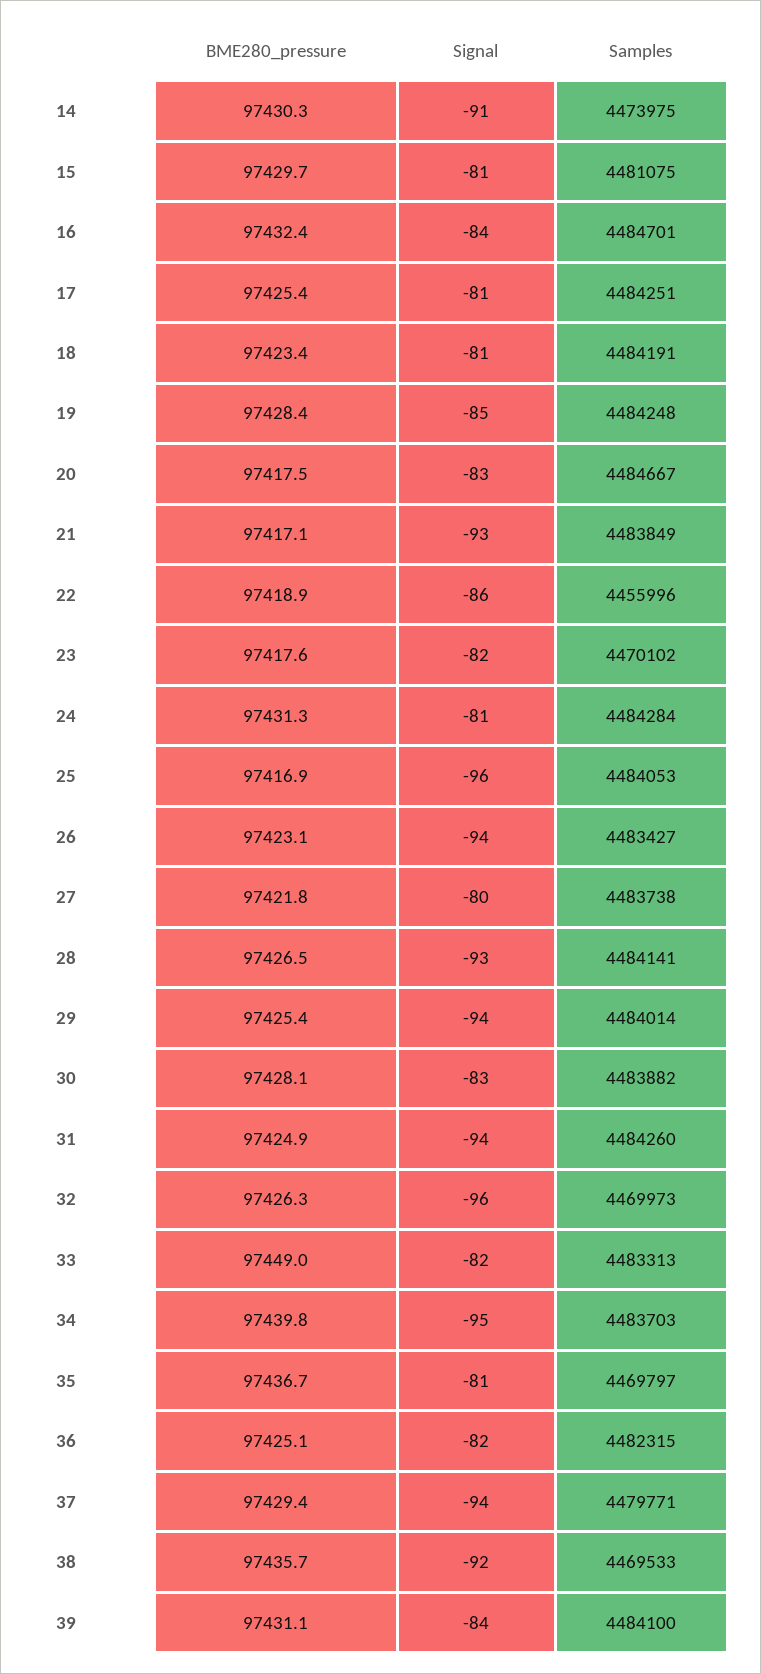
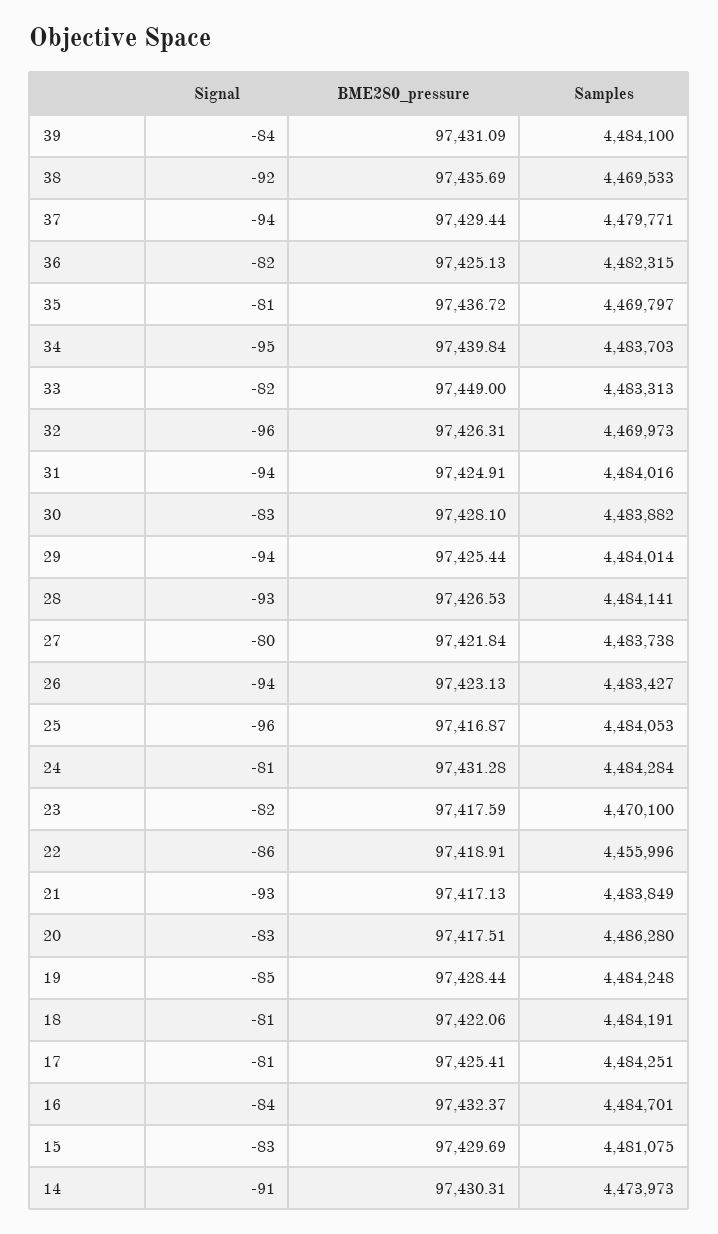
Samples, 14: 4473975 -> 4473973
Signal, 15: -81 -> -83
BME280_pressure, 18: 97423.4 -> 97422.06
Samples, 20: 4484667 -> 4486280
Samples, 23: 4470102 -> 4470100
Samples, 31: 4484260 -> 4484016

